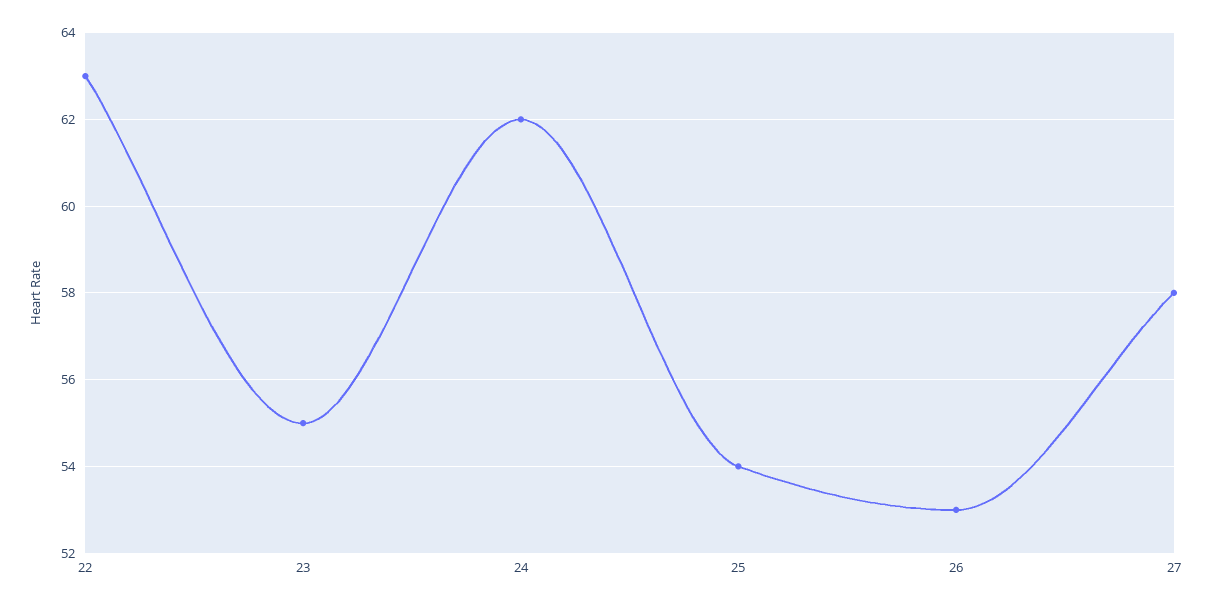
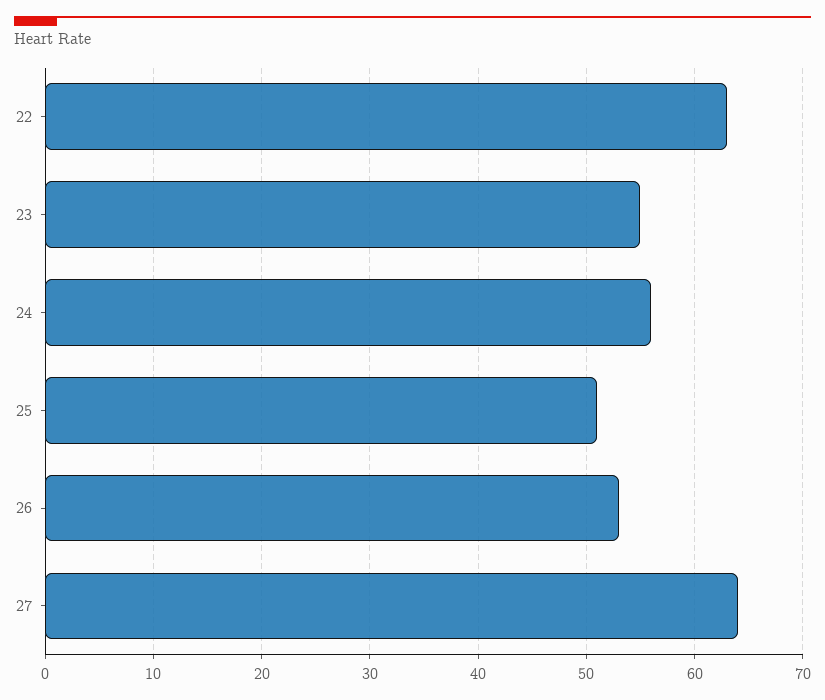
24: 62 -> 56
25: 54 -> 51
27: 58 -> 64

